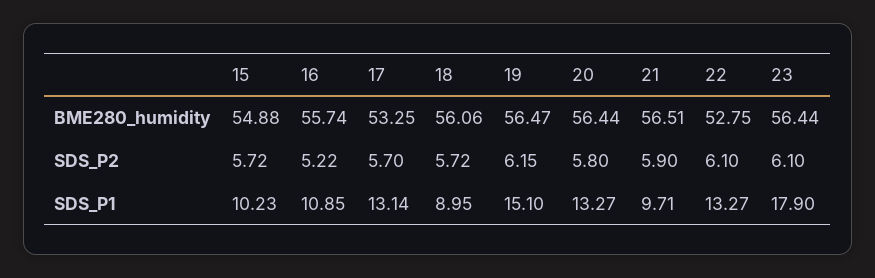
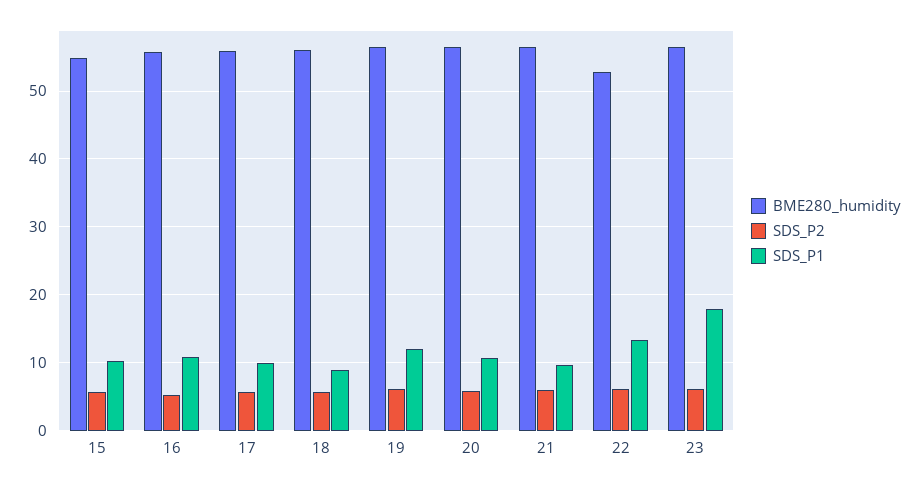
BME280_humidity, 17: 53.25 -> 56
SDS_P1, 17: 13.14 -> 10
SDS_P1, 19: 15.1 -> 12
SDS_P1, 20: 13.27 -> 11

